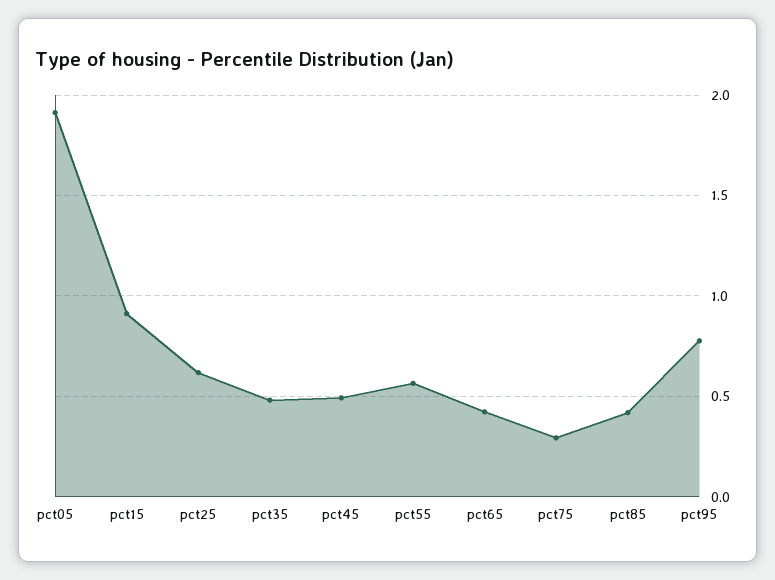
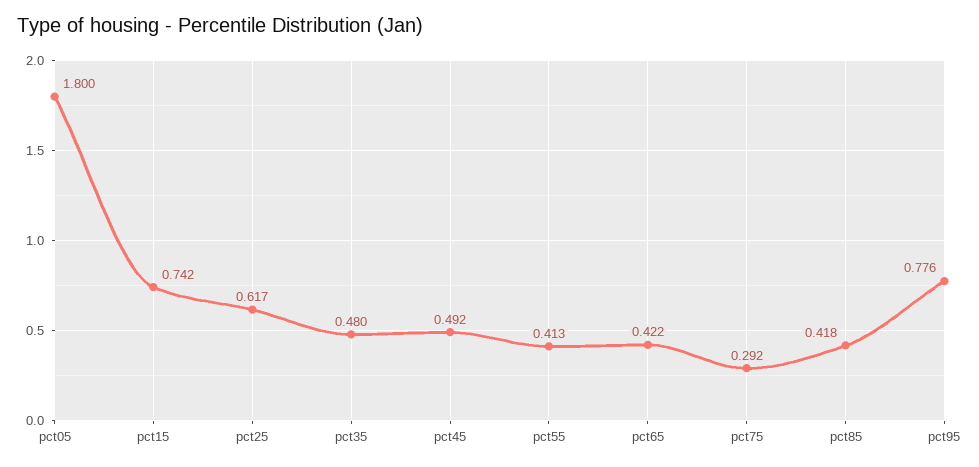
pct05: 1.9 -> 1.8
pct15: 0.9 -> 0.742
pct55: 0.55 -> 0.413

